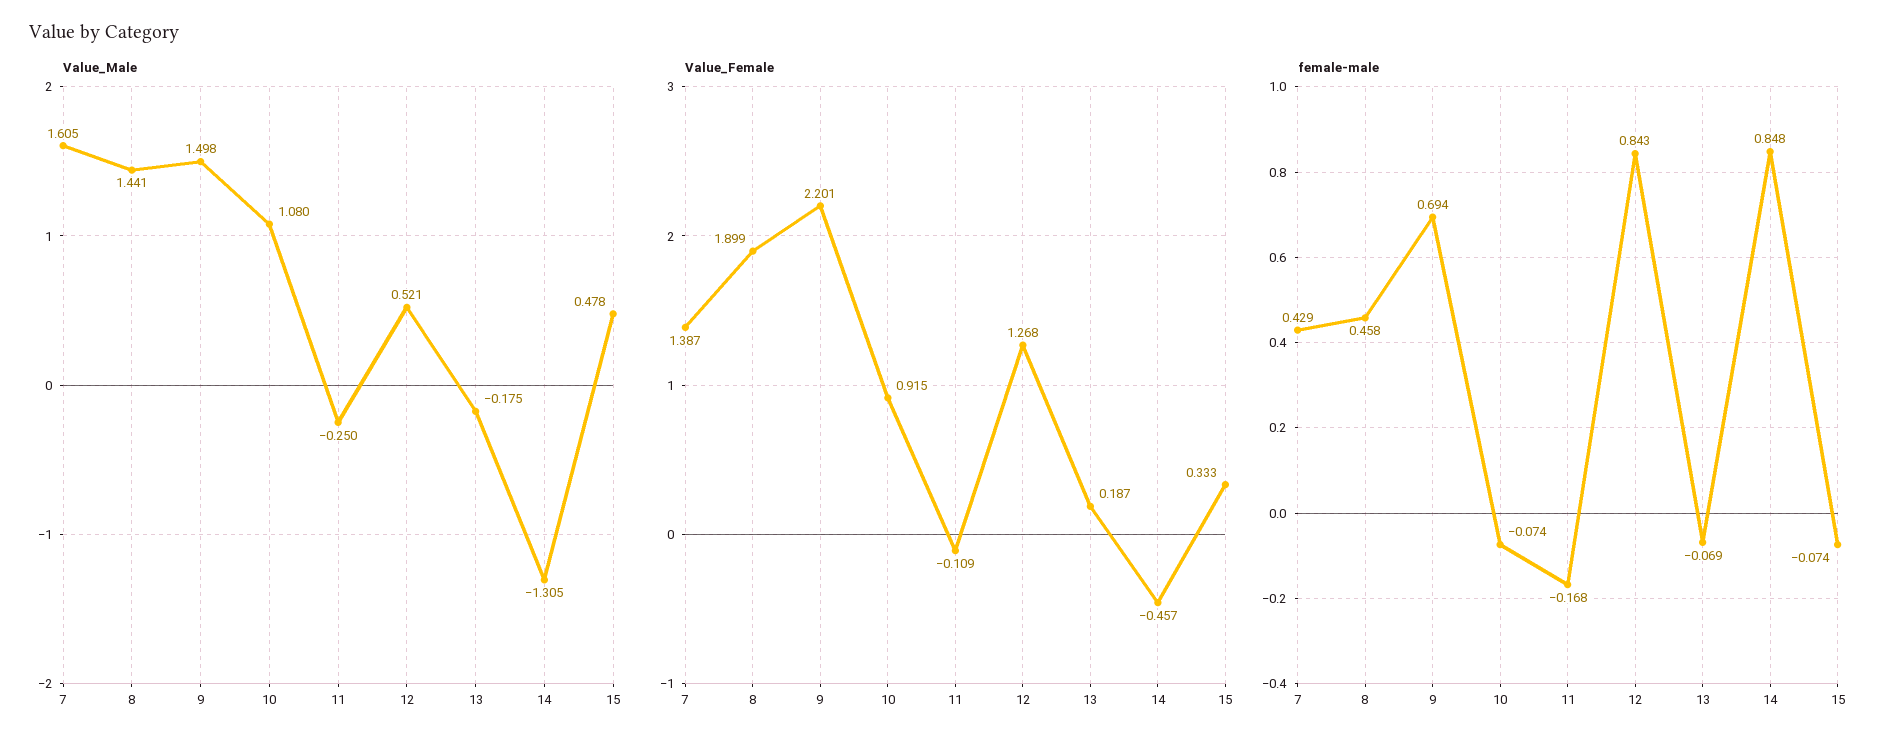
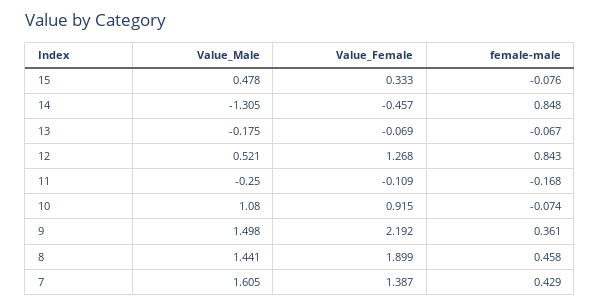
Value_Female, 9: 2.201 -> 2.192
Value_Female, 13: 0.187 -> -0.069
female-male, 9: 0.694 -> 0.361
female-male, 13: -0.069 -> -0.067
female-male, 15: -0.074 -> -0.076

